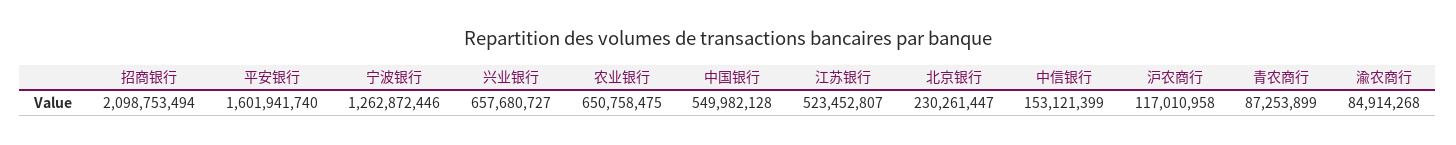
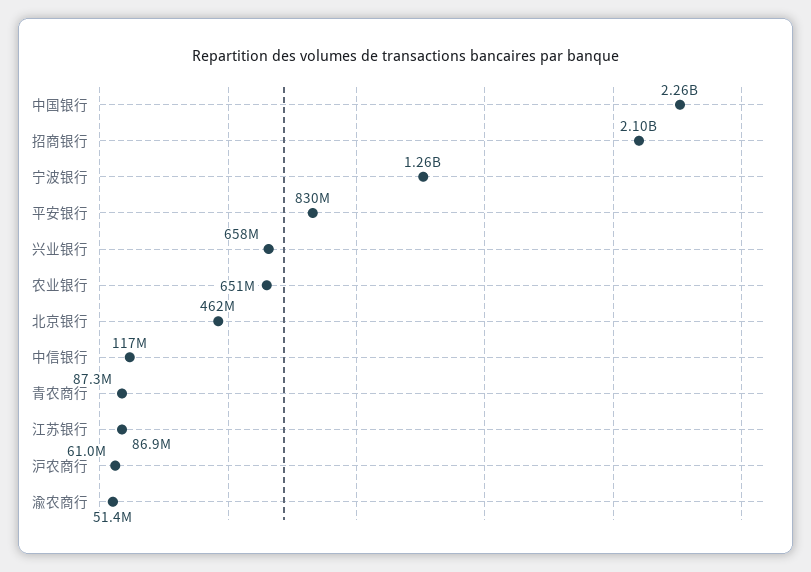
平安银行: 1601941740 -> 830000000
中国银行: 549982128 -> 2260000000
江苏银行: 523452807 -> 86900000
北京银行: 230261447 -> 462000000
中信银行: 153121399 -> 117000000
沪农商行: 117010958 -> 61000000
渝农商行: 84914268 -> 51400000

